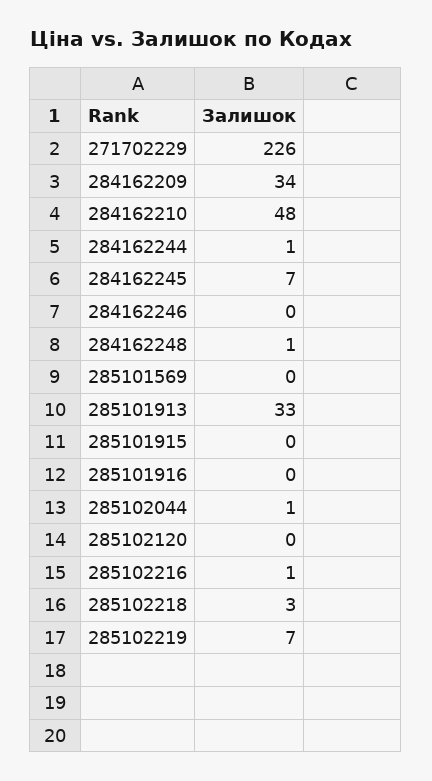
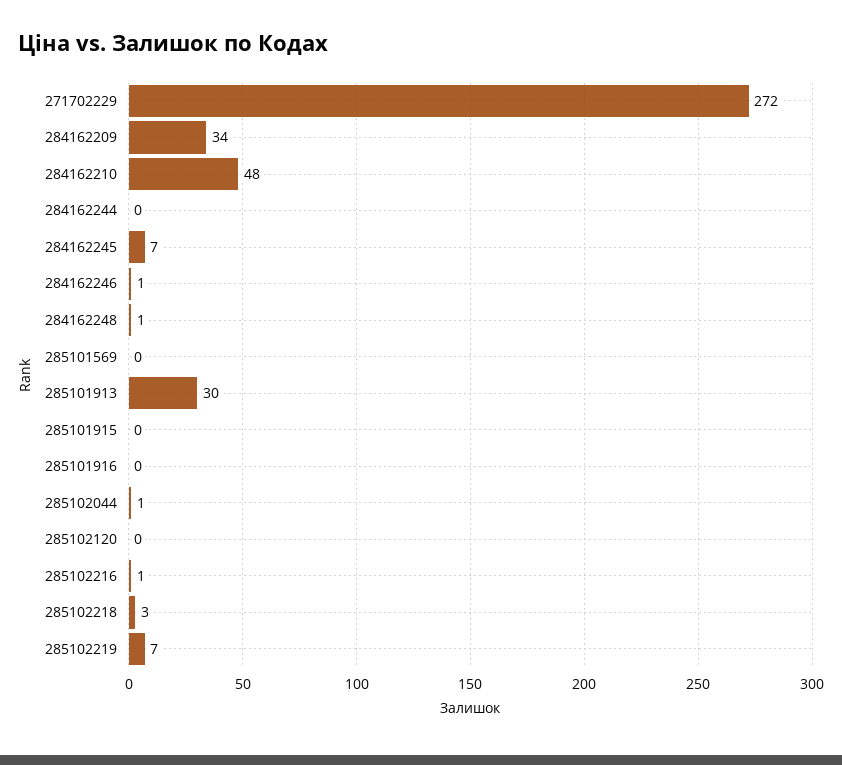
271702229: 226 -> 272
284162244: 1 -> 0
284162246: 0 -> 1
285101913: 33 -> 30

